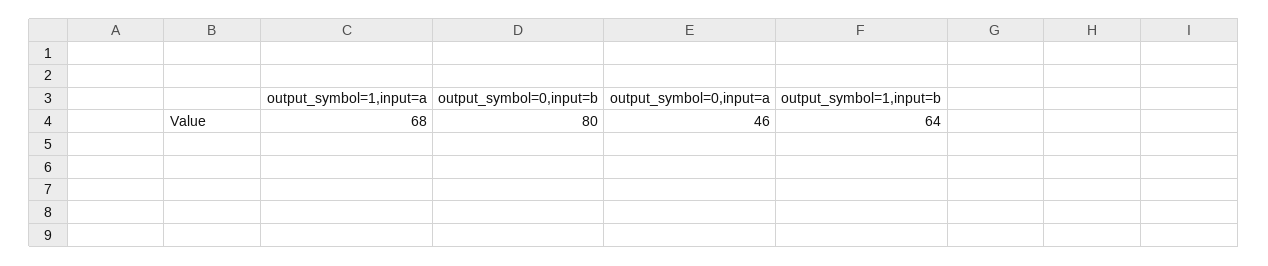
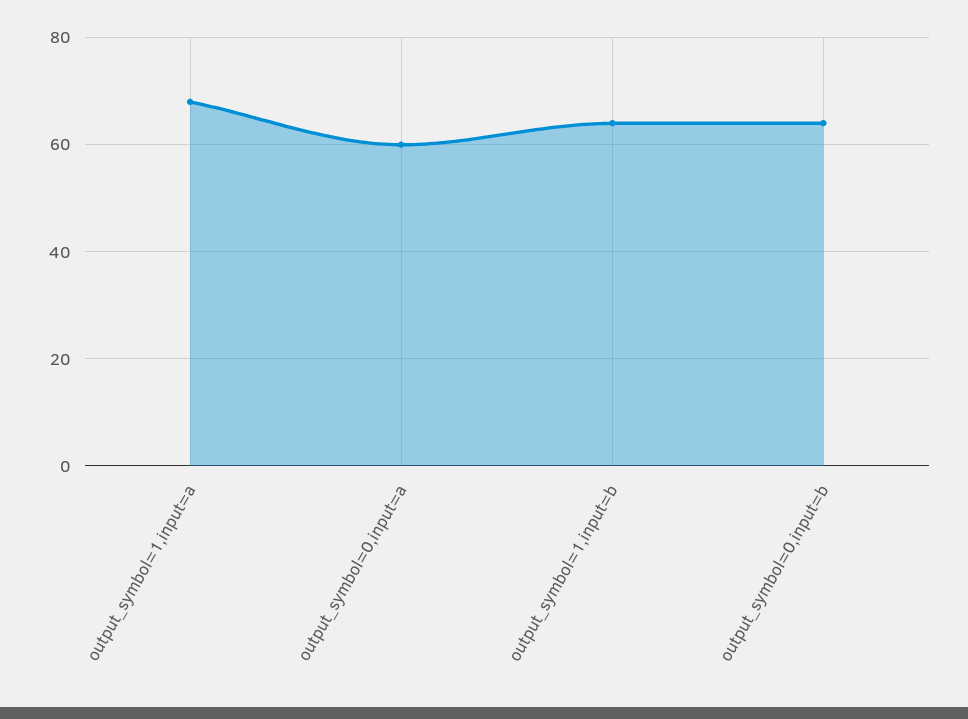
output_symbol=0,input=b: 80 -> 65
output_symbol=0,input=a: 46 -> 60

